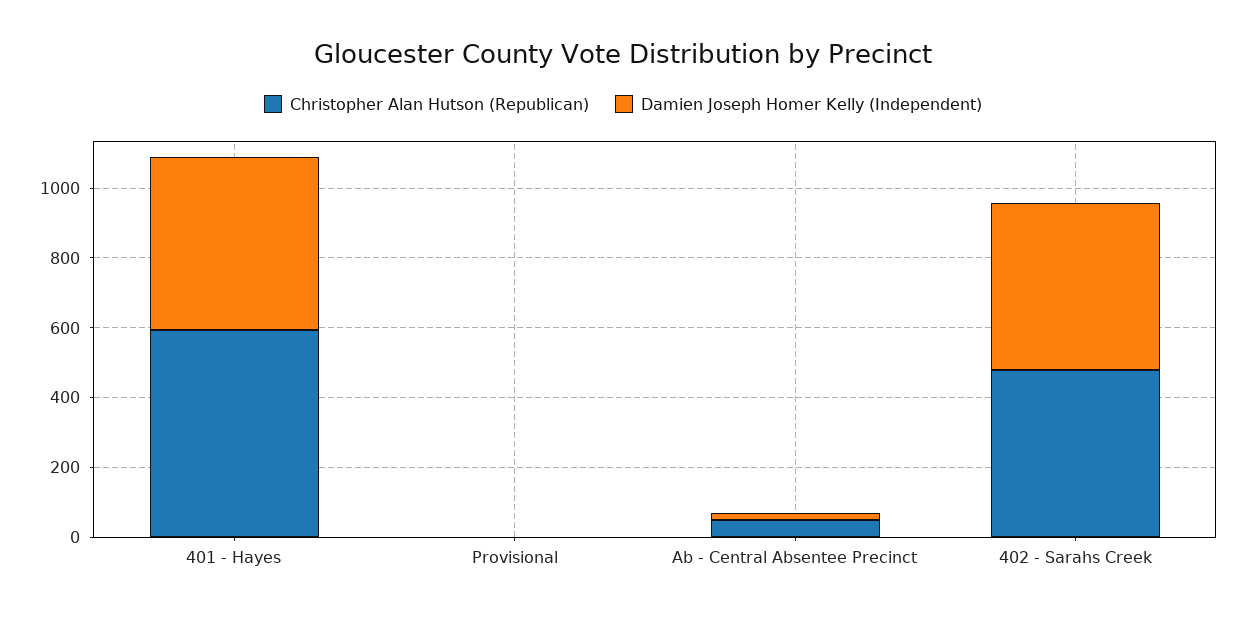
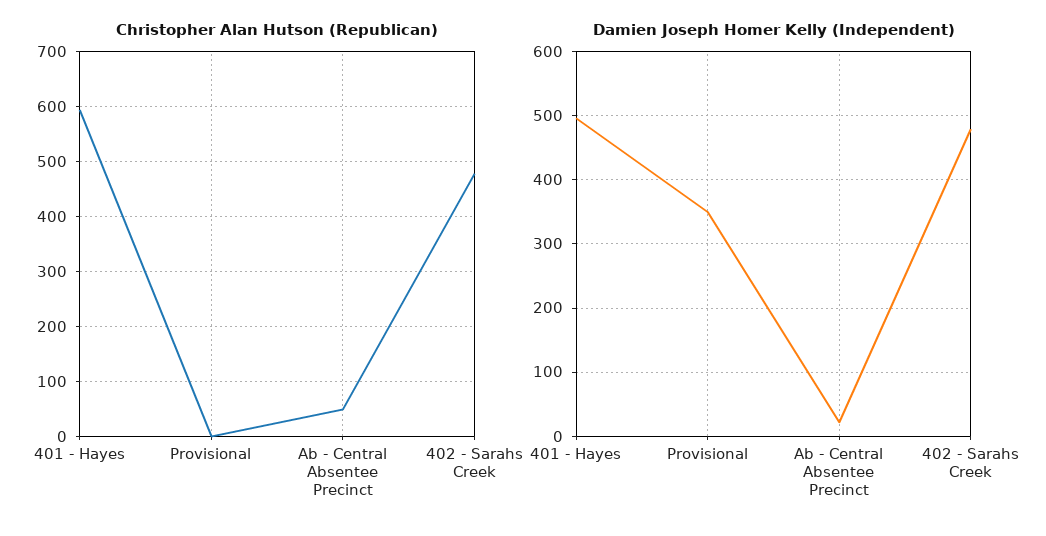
Damien Joseph Homer Kelly (Independent), Provisional: 0 -> 350

